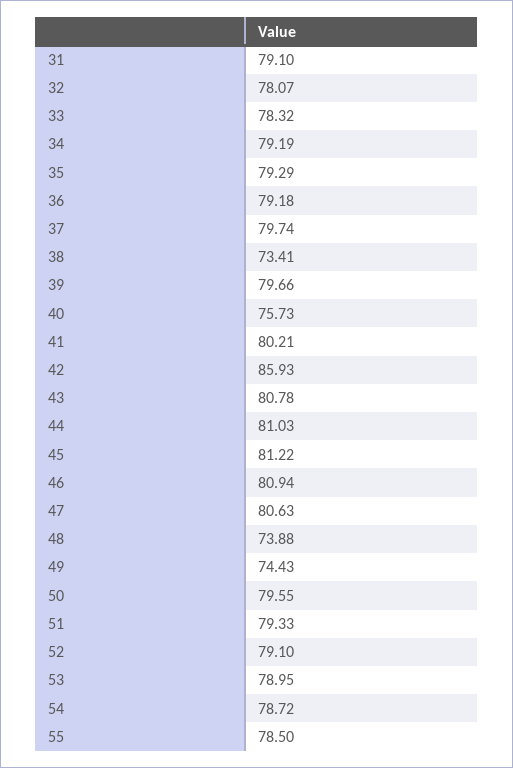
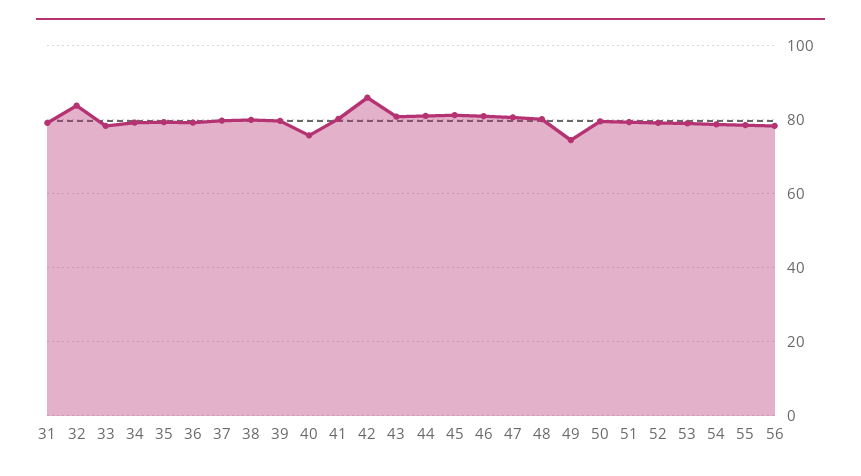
32: 78.07 -> 84
38: 73.41 -> 80
48: 73.88 -> 80
56: none -> 78

